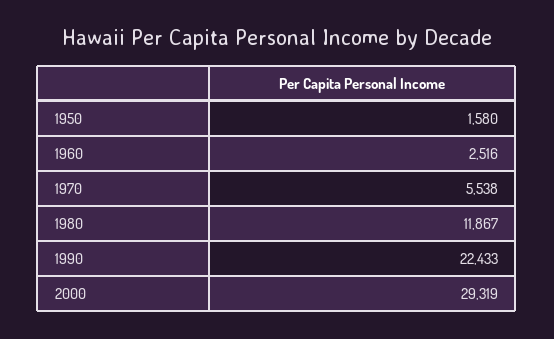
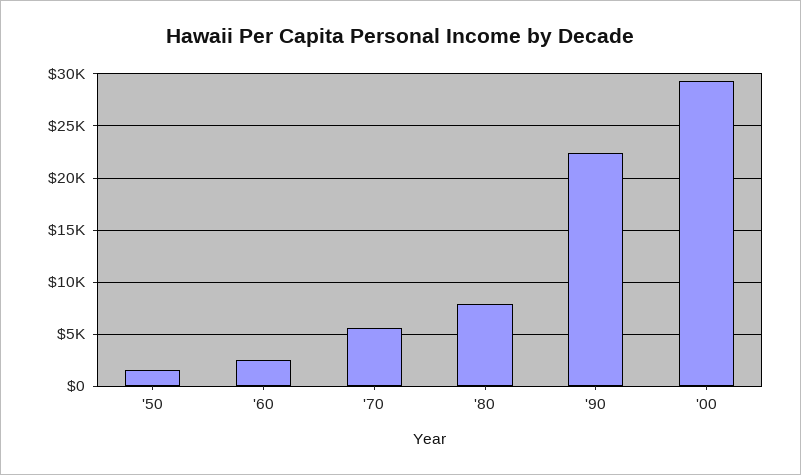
1980: 11867 -> 8000

